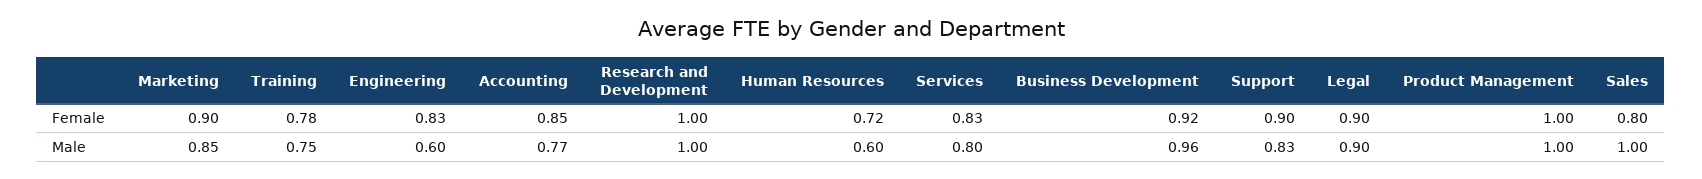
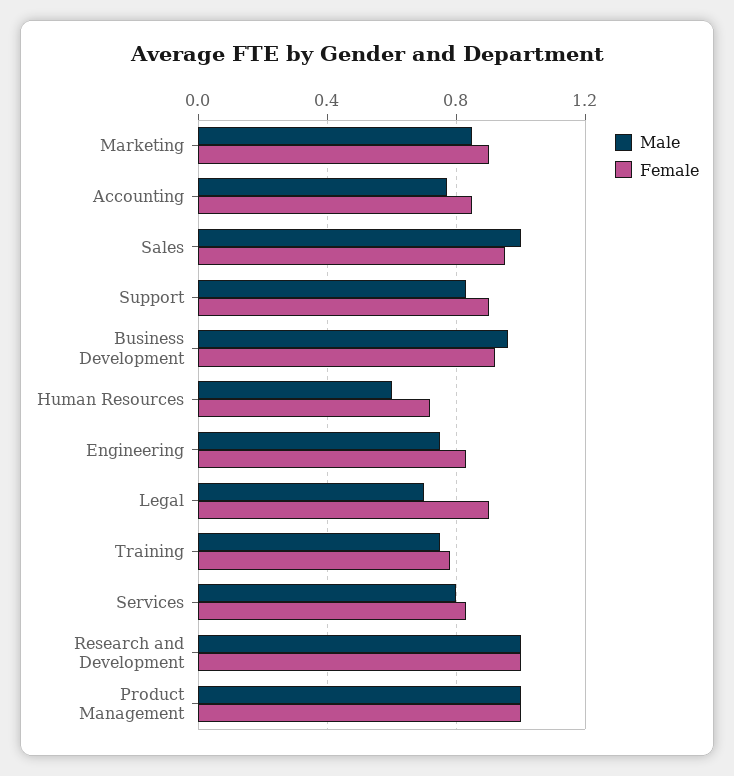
Female, Sales: 0.8 -> 0.95
Male, Engineering: 0.6 -> 0.75
Male, Legal: 0.9 -> 0.7

